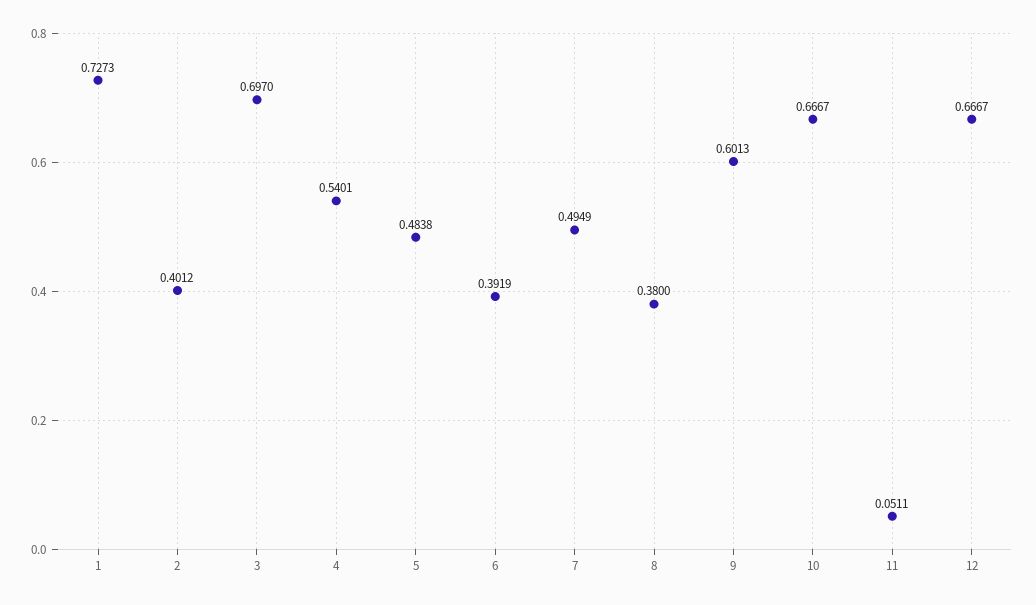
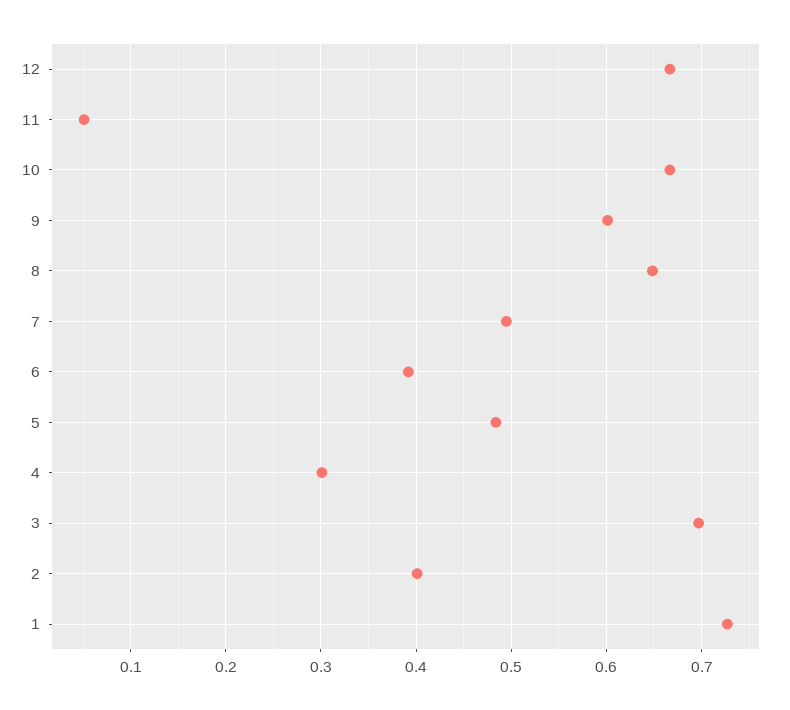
4: 0.5401 -> 0.3
8: 0.38 -> 0.65

